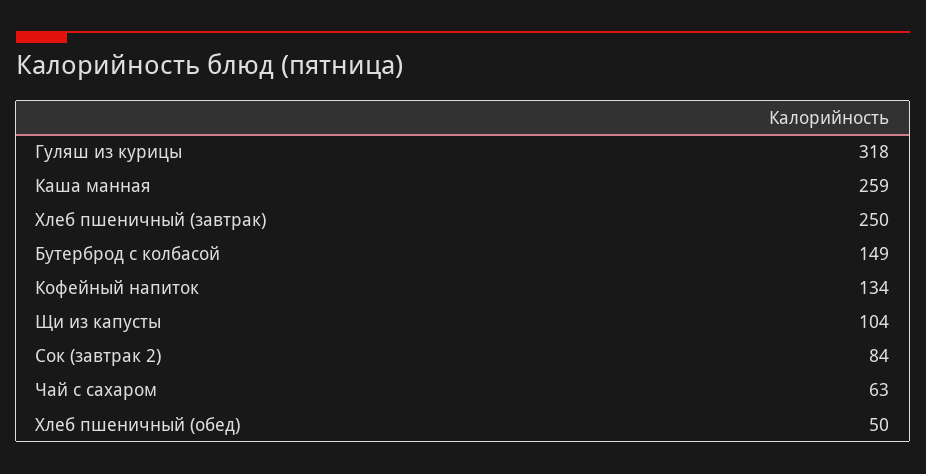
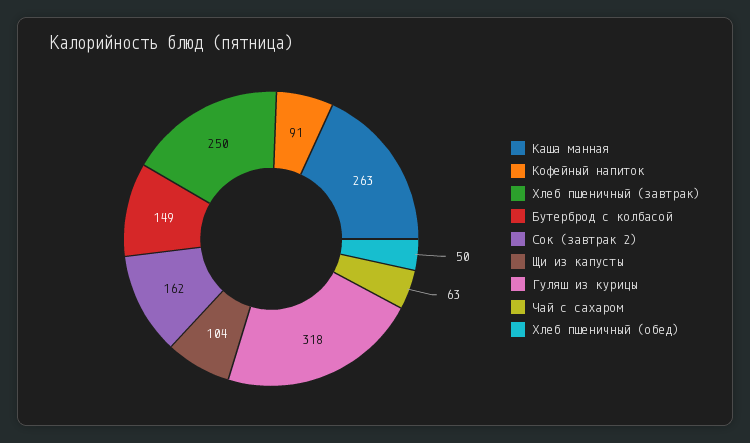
Каша манная: 259 -> 263
Кофейный напиток: 134 -> 91
Сок (завтрак 2): 84 -> 162

